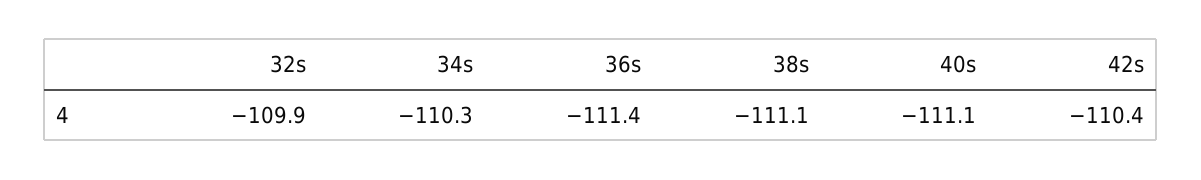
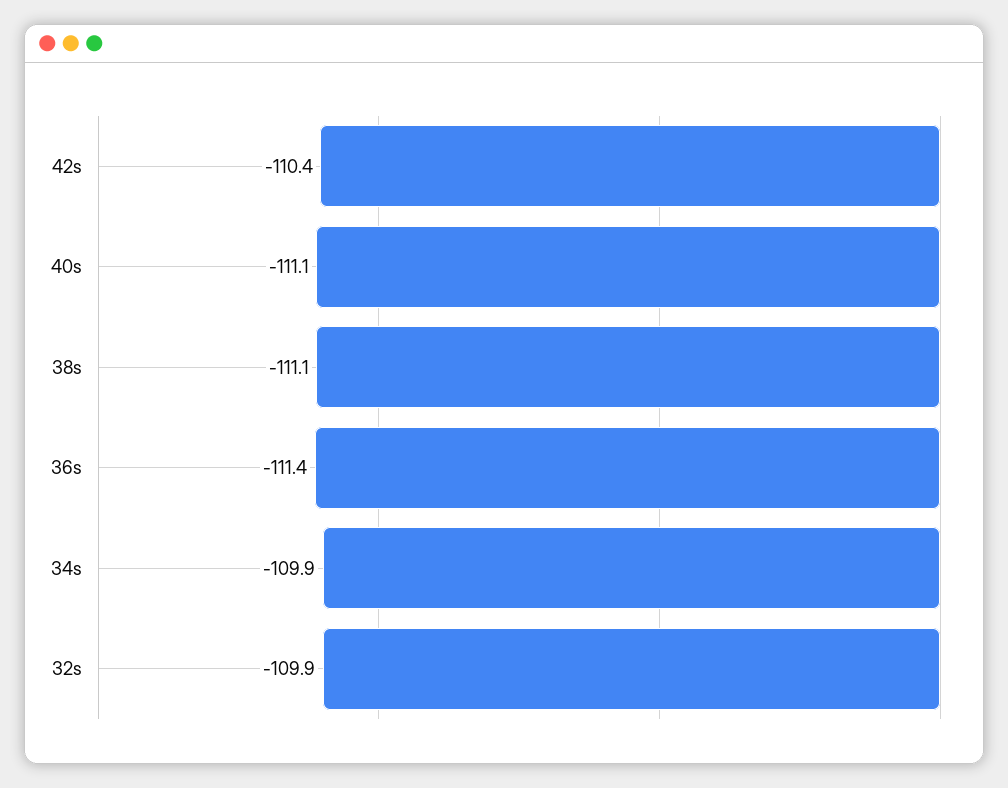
34s: -110.3 -> -109.9

